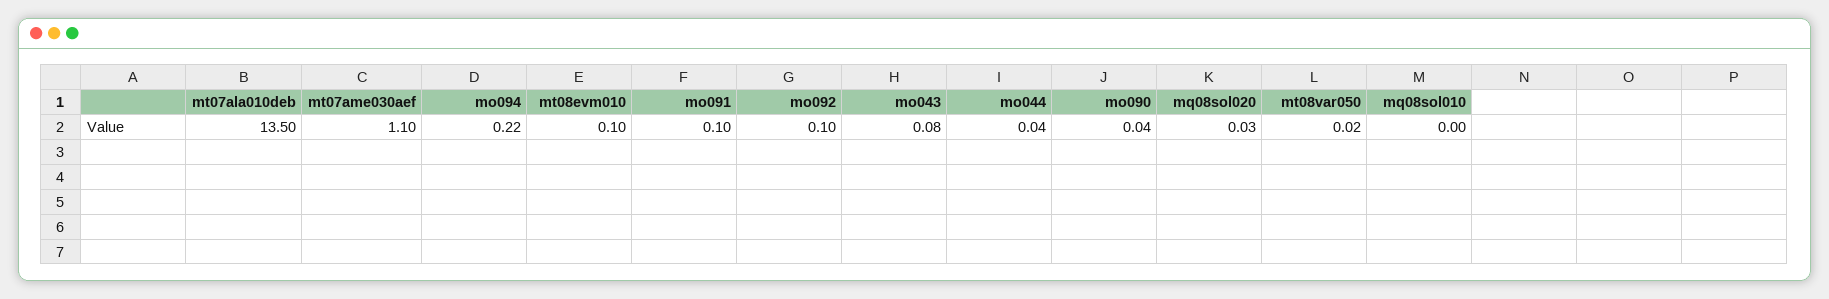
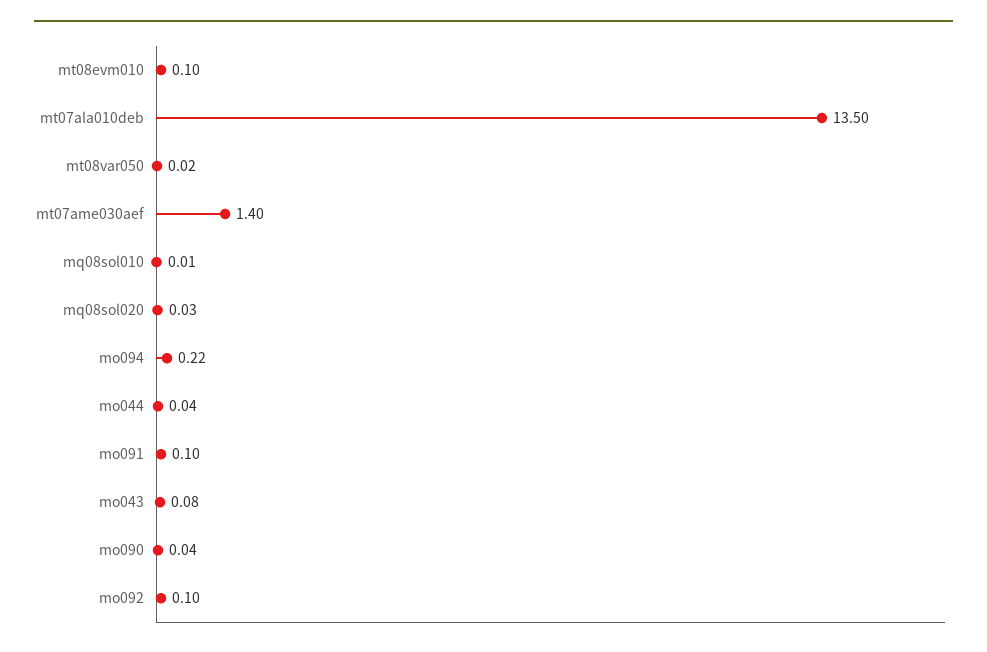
mt07ame030aef: 1.1 -> 1.4
mq08sol010: 0 -> 0.01

